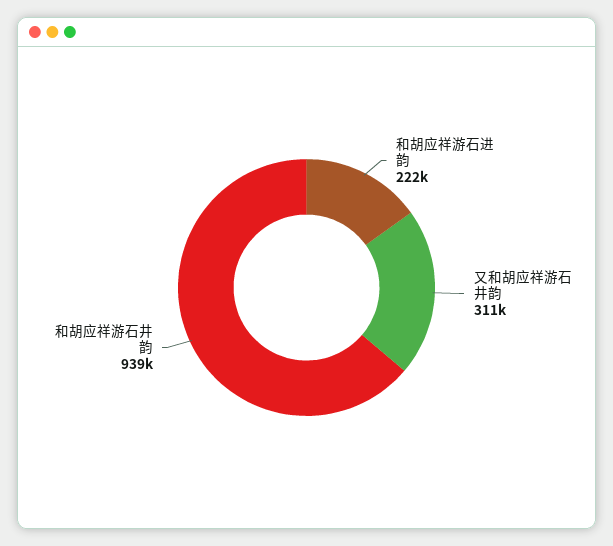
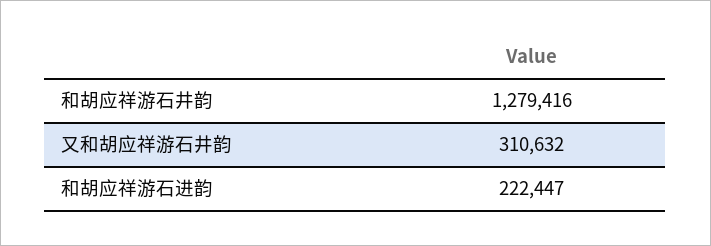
和胡应祥游石井韵: 939000 -> 1279416

